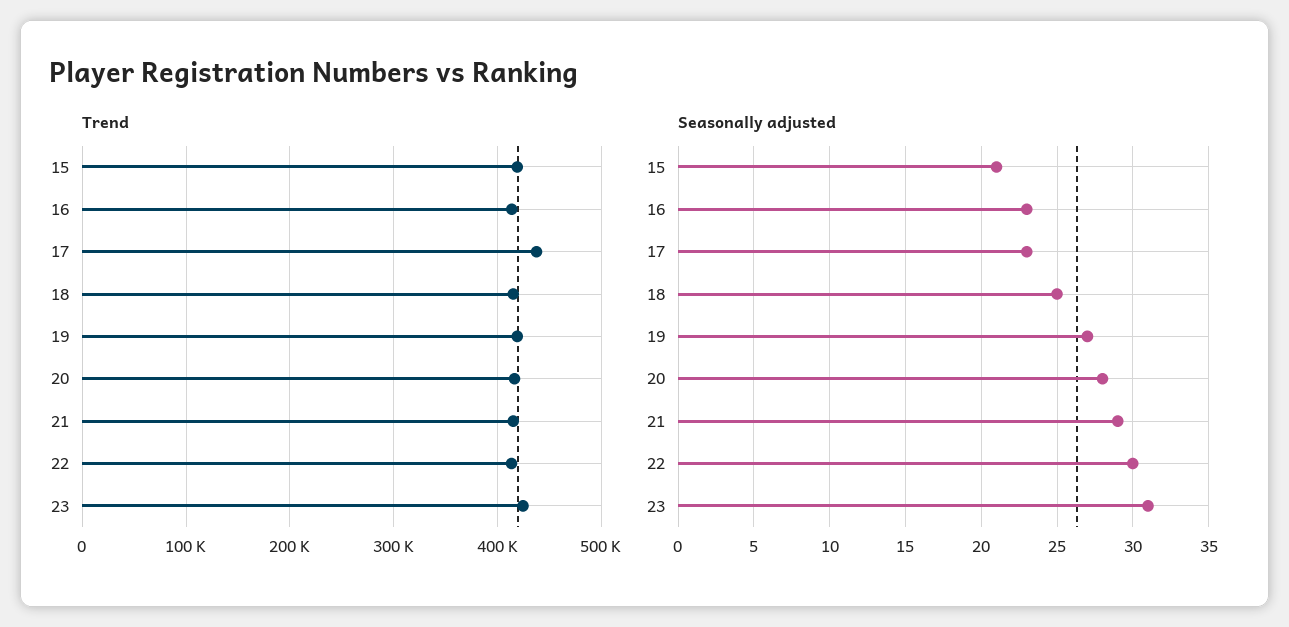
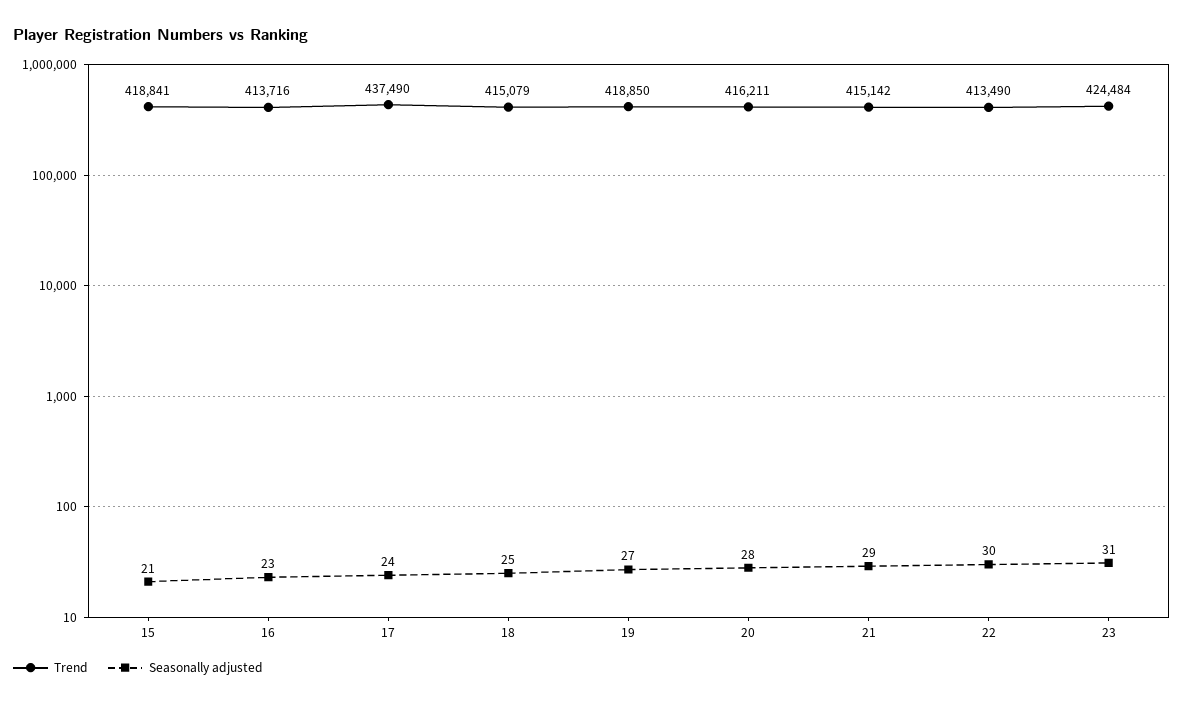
Seasonally adjusted, 17: 23 -> 24

